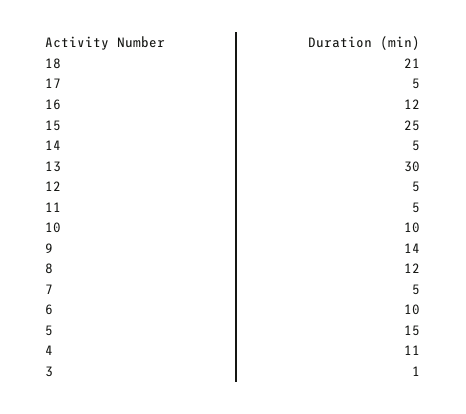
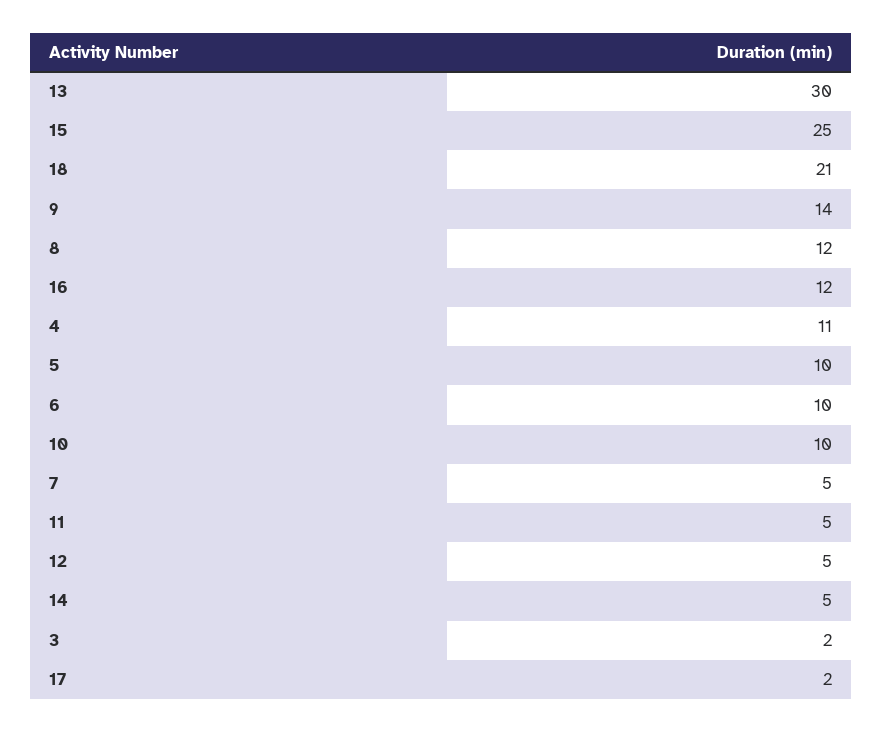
17: 5 -> 2
5: 15 -> 10
3: 1 -> 2

